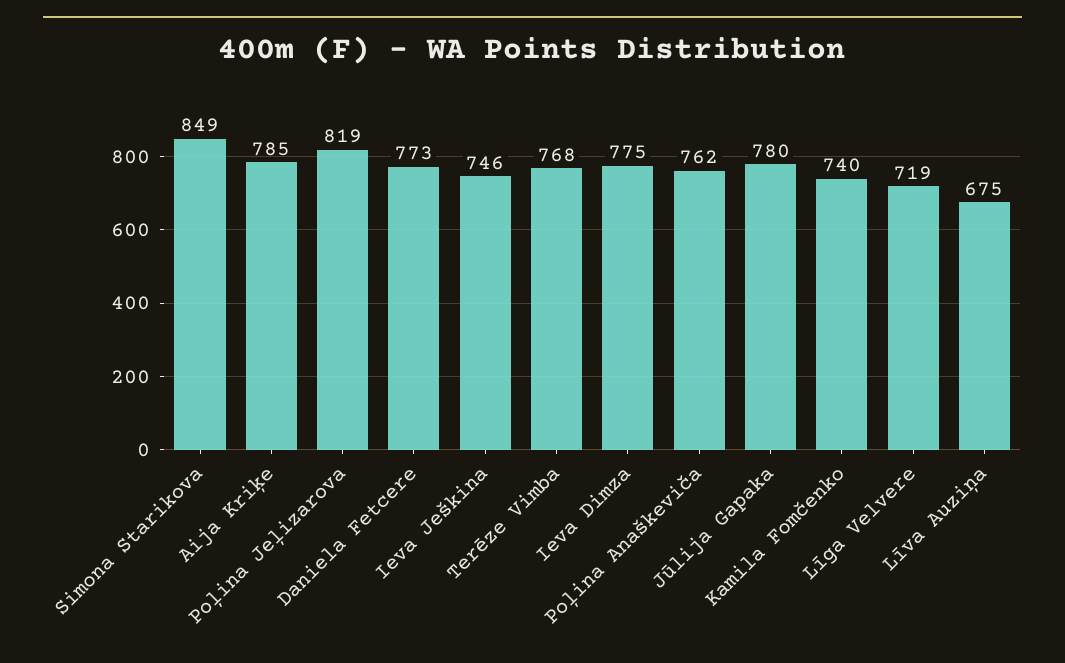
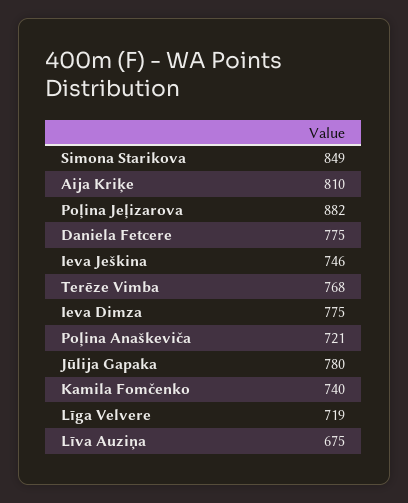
Aija Kriķe: 785 -> 810
Poļina Jeļizarova: 819 -> 882
Daniela Fetcere: 773 -> 775
Poļina Anaškeviča: 762 -> 721

